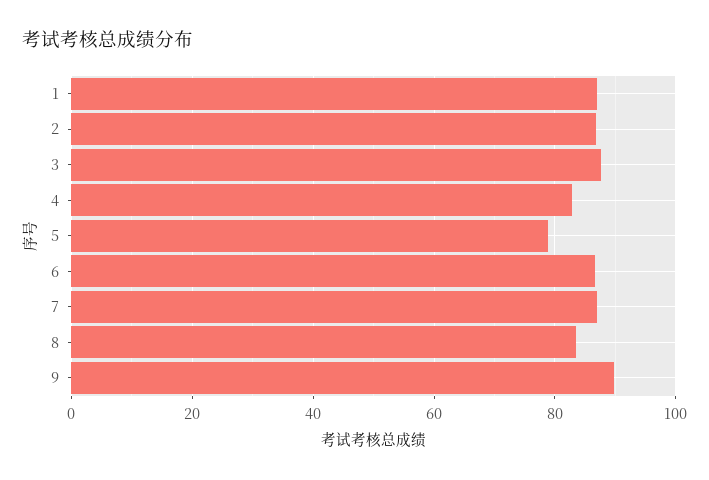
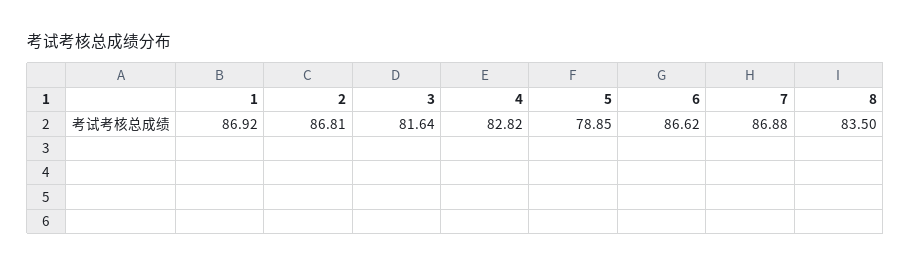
3: 88 -> 81.64
9: 90 -> none

